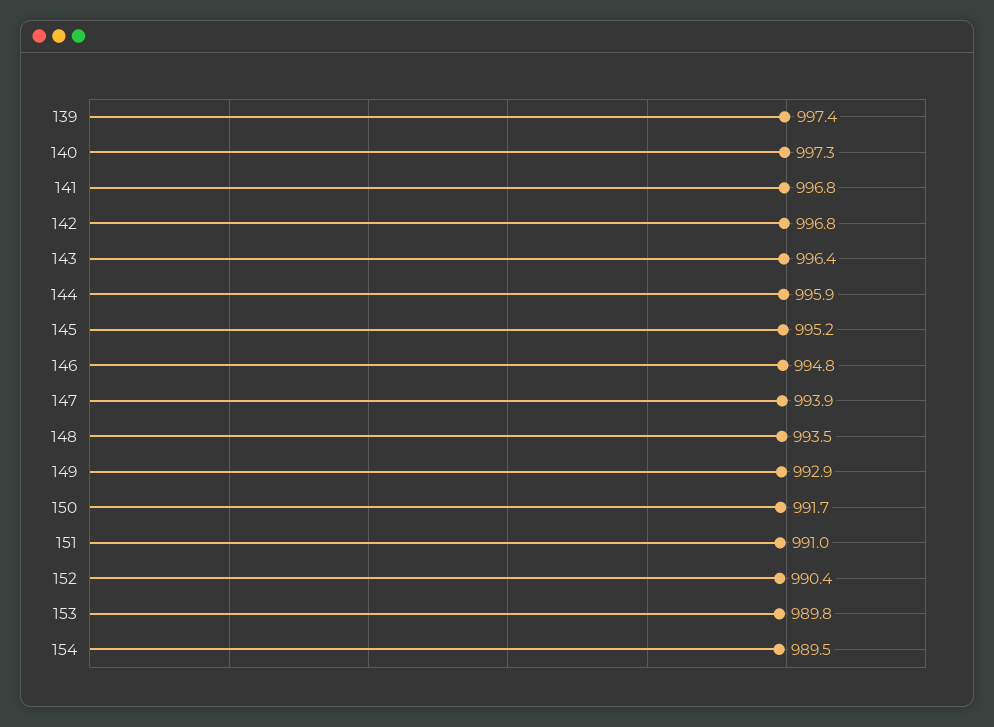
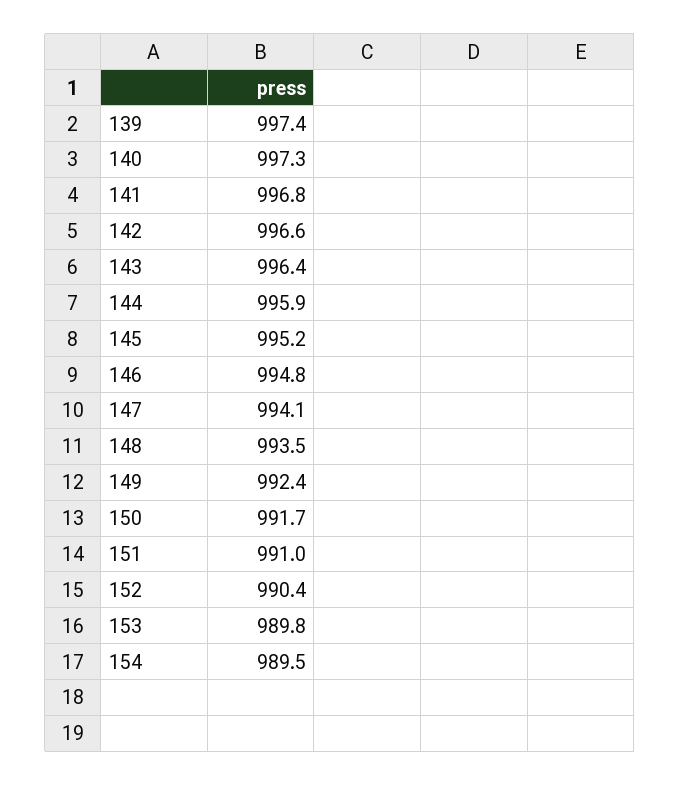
142: 996.8 -> 996.6
147: 993.9 -> 994.1
149: 992.9 -> 992.4

